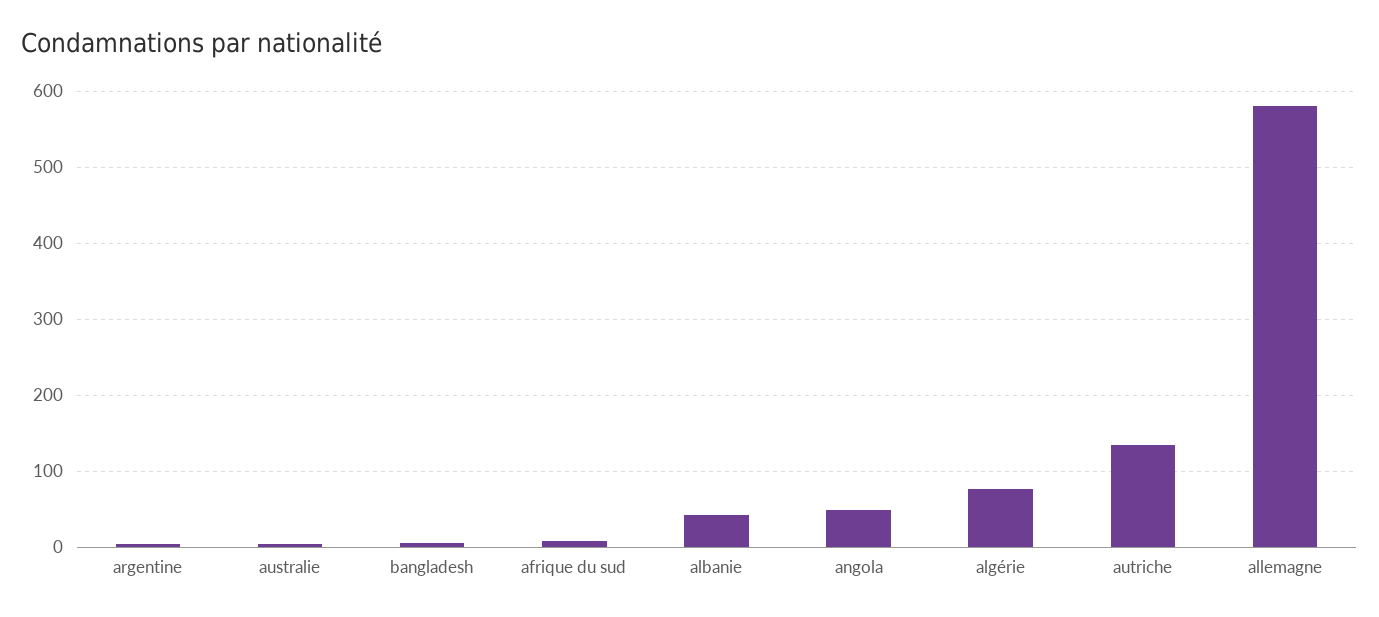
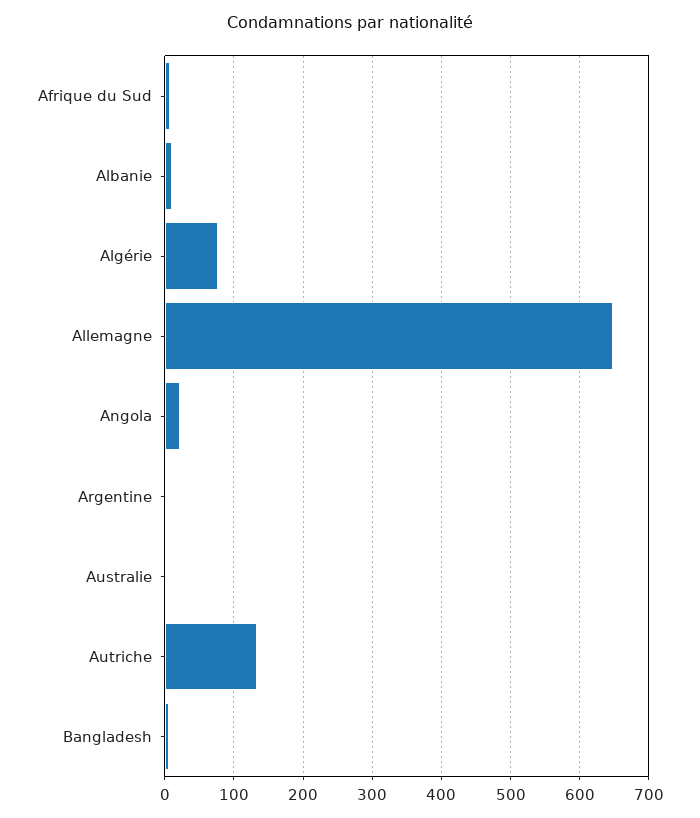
albanie: 40 -> 10
angola: 50 -> 20
allemagne: 580 -> 650

